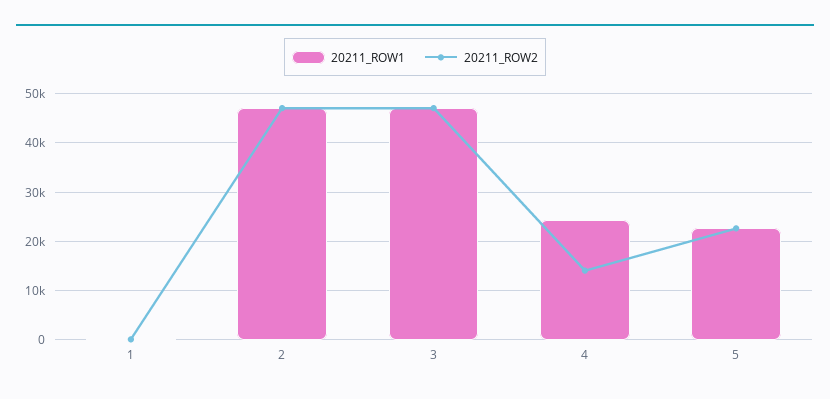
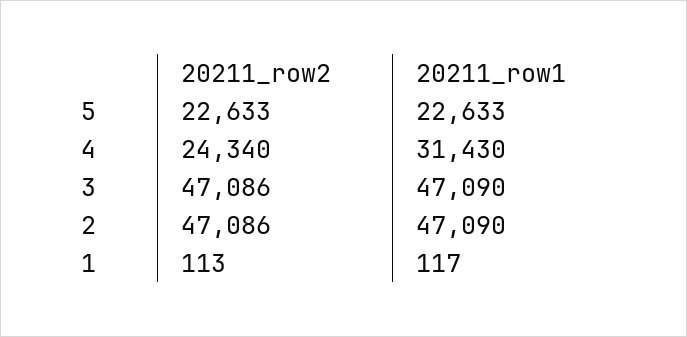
20211_ROW1, 4: 24000 -> 31430
20211_ROW2, 4: 14000 -> 24340

